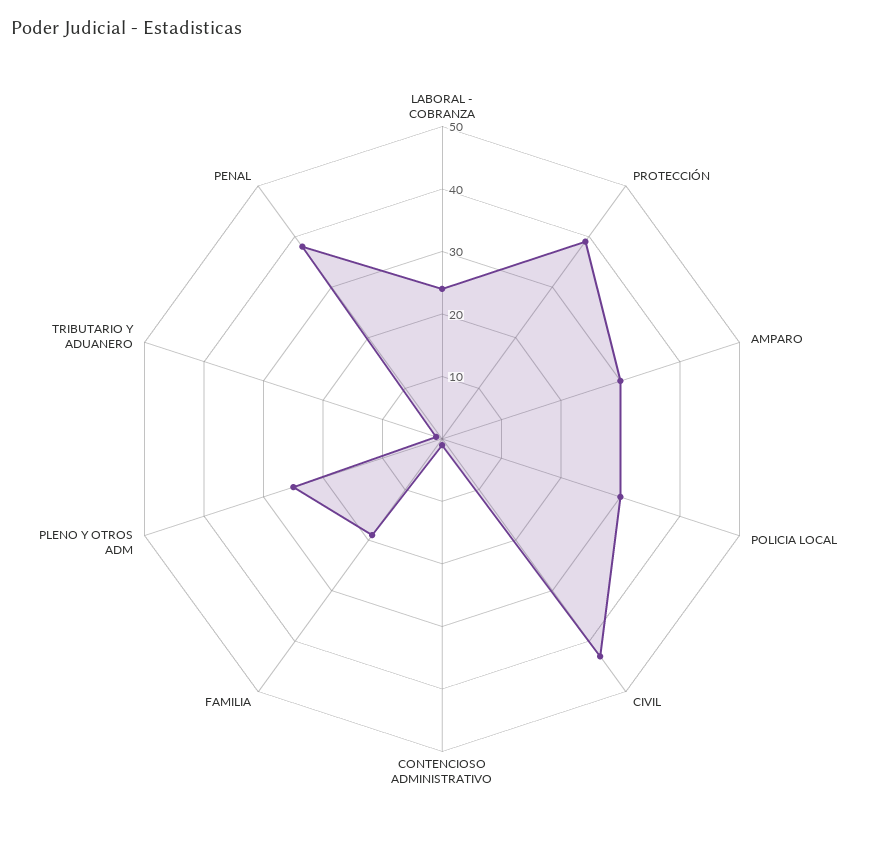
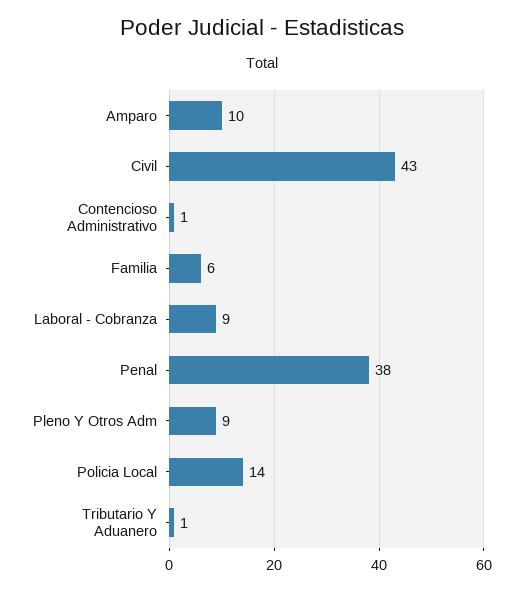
LABORAL - COBRANZA: 25 -> 9
PROTECCIÓN: 40 -> none
AMPARO: 30 -> 10
POLICIA LOCAL: 30 -> 14
FAMILIA: 20 -> 6
PLENO Y OTROS ADM: 25 -> 9

